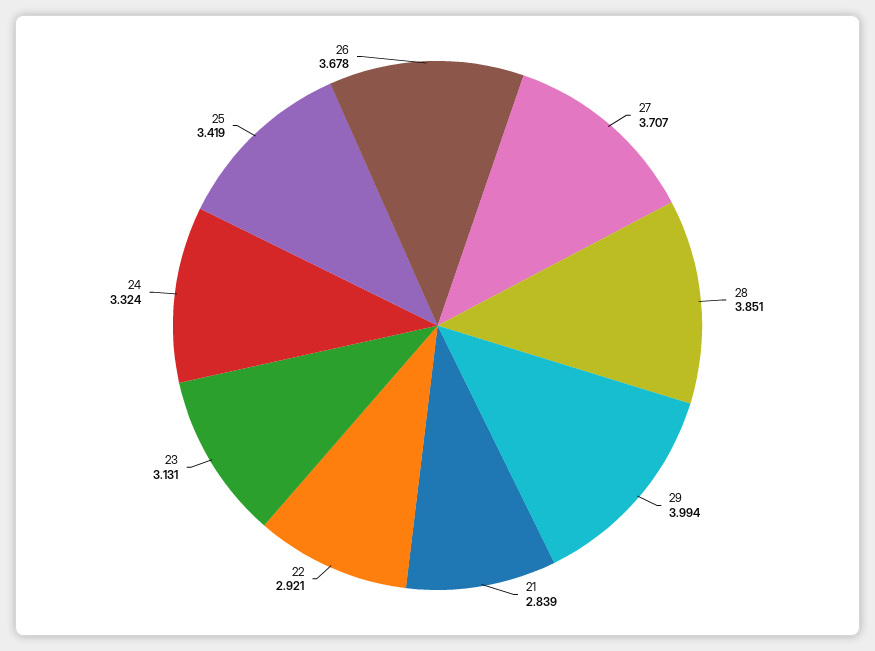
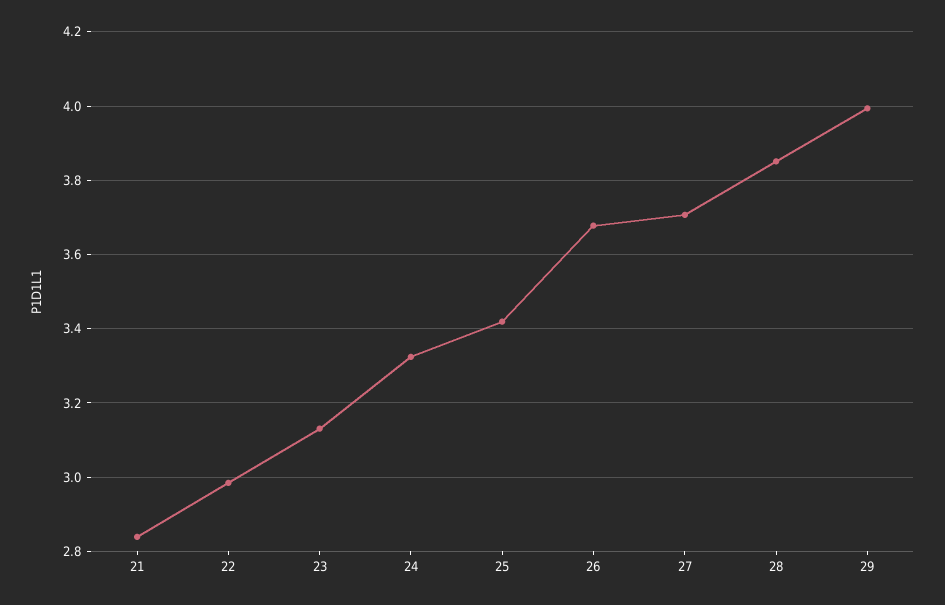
22: 2.921 -> 2.98

